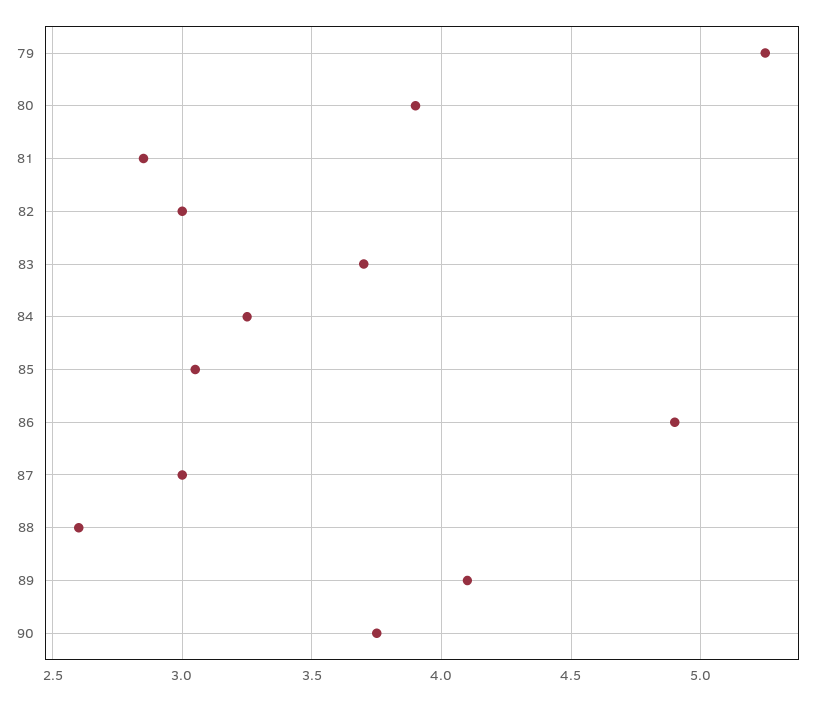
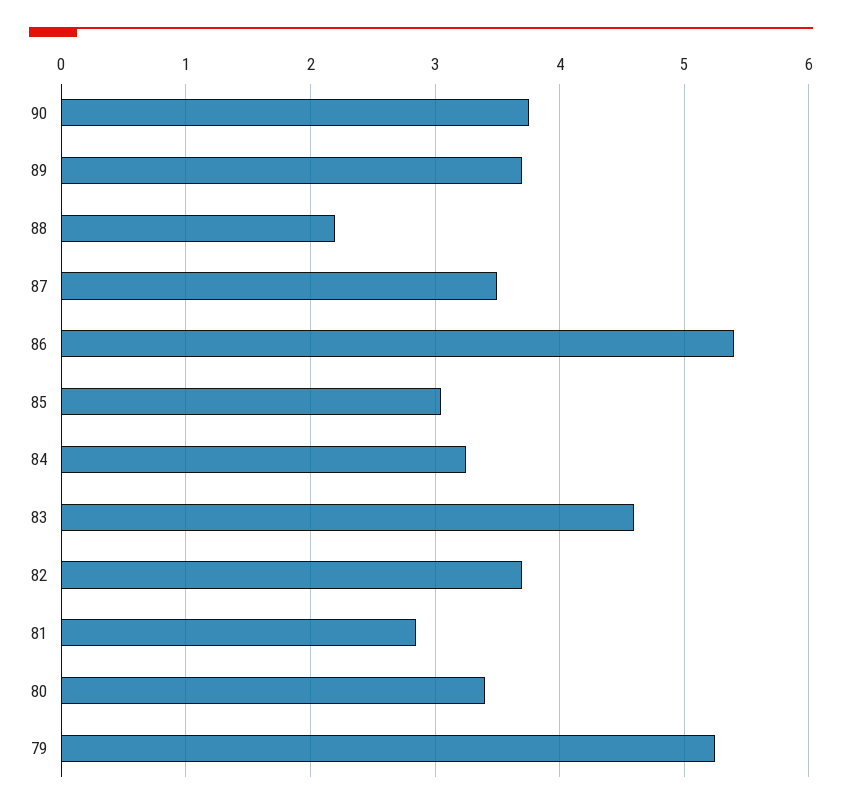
80: 3.9 -> 3.4
82: 3 -> 3.7
83: 3.7 -> 4.6
86: 4.9 -> 5.4
87: 3 -> 3.5
88: 2.6 -> 2.2
89: 4.1 -> 3.7

